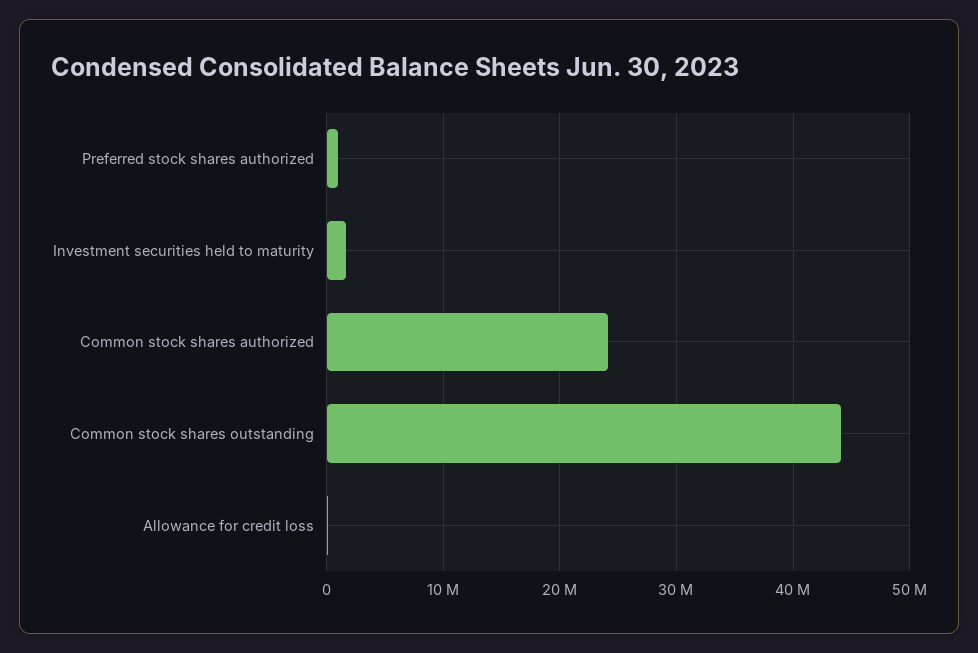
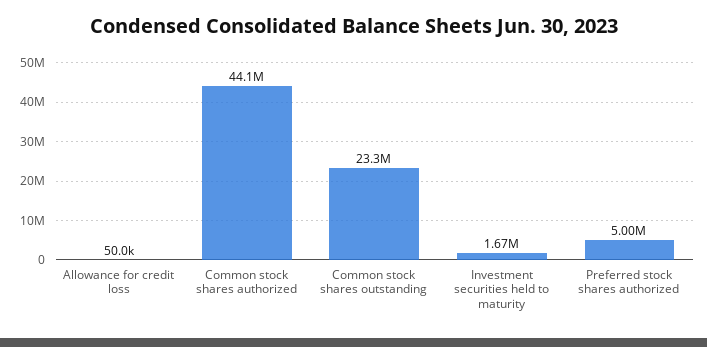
Preferred stock shares authorized: 1000000 -> 5000000
Common stock shares authorized: 24000000 -> 44100000
Common stock shares outstanding: 44000000 -> 23300000

